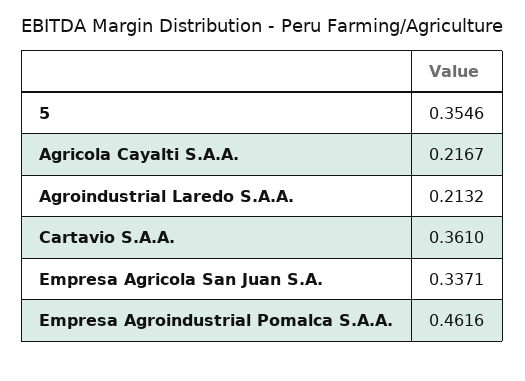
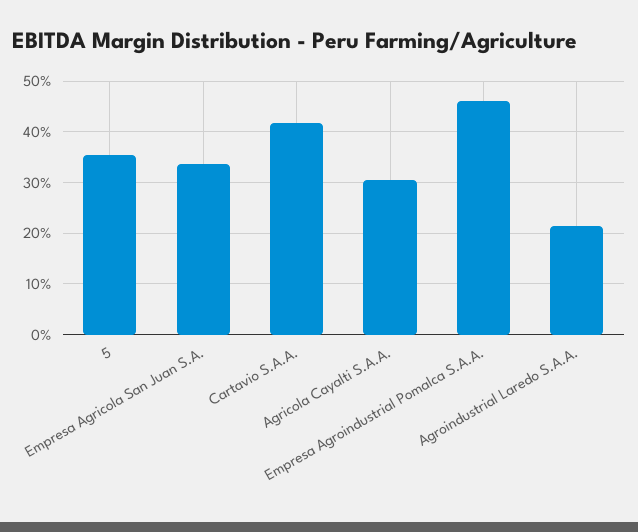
Agricola Cayalti S.A.A.: 0.2167 -> 0.3
Cartavio S.A.A.: 0.361 -> 0.42

